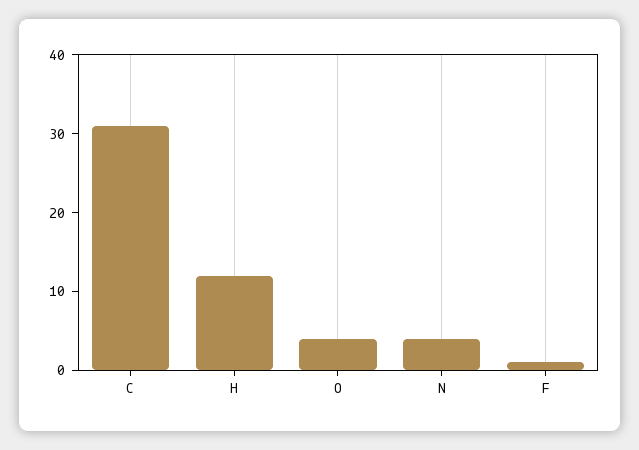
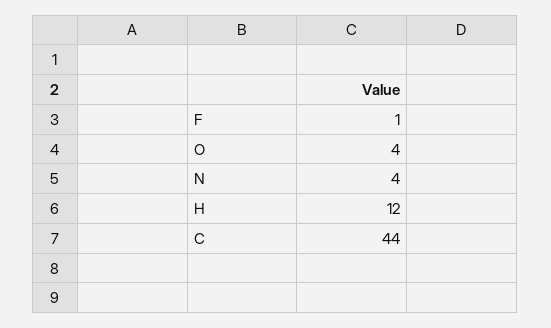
C: 30 -> 44

